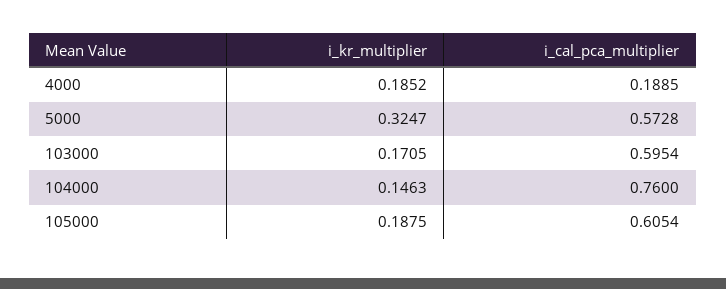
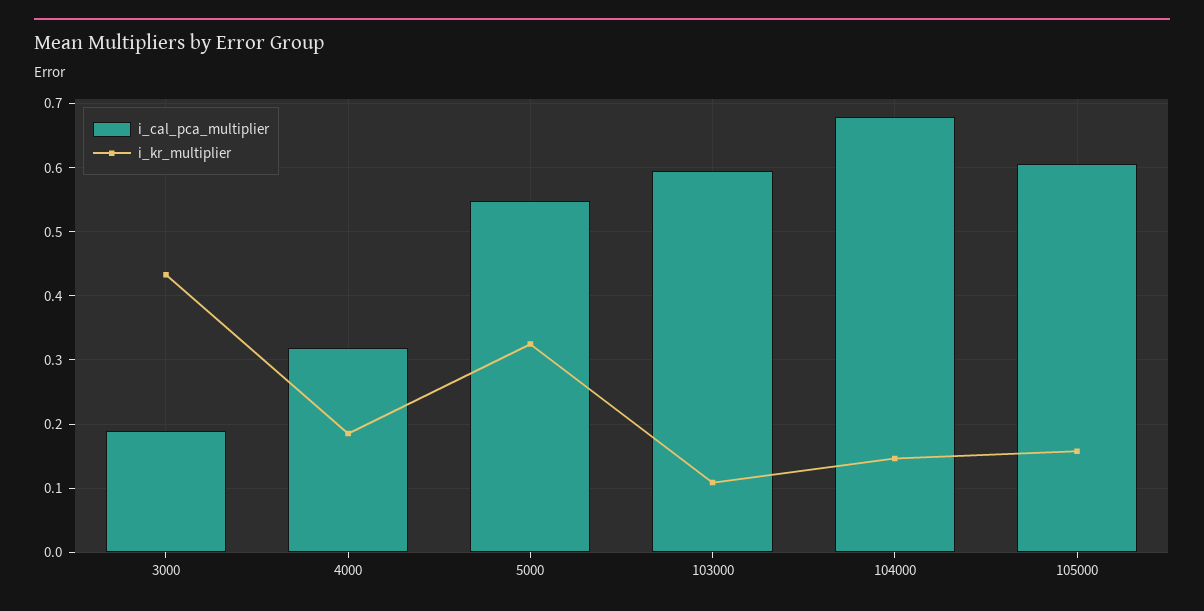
i_cal_pca_multiplier, 4000: 0.1885 -> 0.32
i_cal_pca_multiplier, 5000: 0.5728 -> 0.55
i_kr_multiplier, 103000: 0.1705 -> 0.11
i_cal_pca_multiplier, 104000: 0.76 -> 0.68
i_kr_multiplier, 105000: 0.1875 -> 0.16
i_cal_pca_multiplier, 3000: none -> 0.19
i_kr_multiplier, 3000: none -> 0.43

